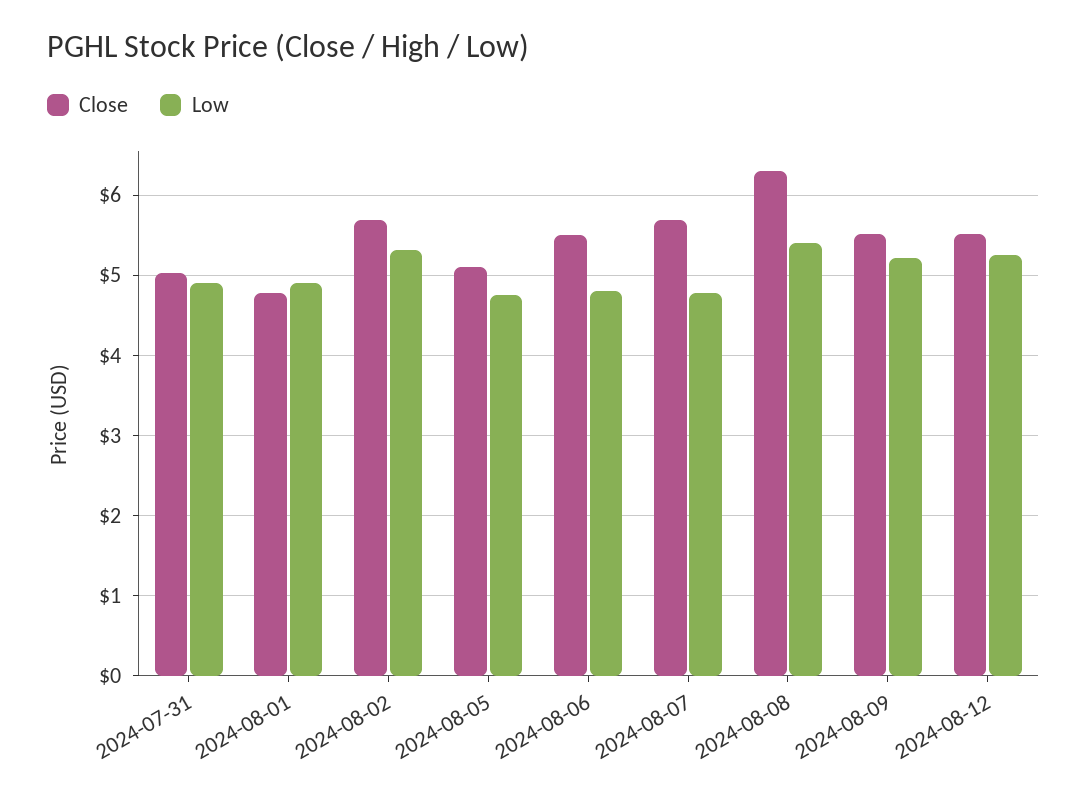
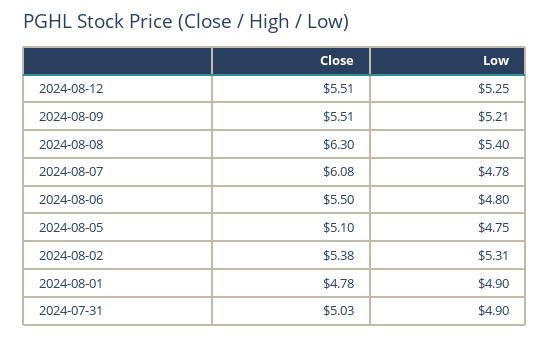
Close, 2024-08-02: 5.7 -> 5.38
Close, 2024-08-07: 5.7 -> 6.08

